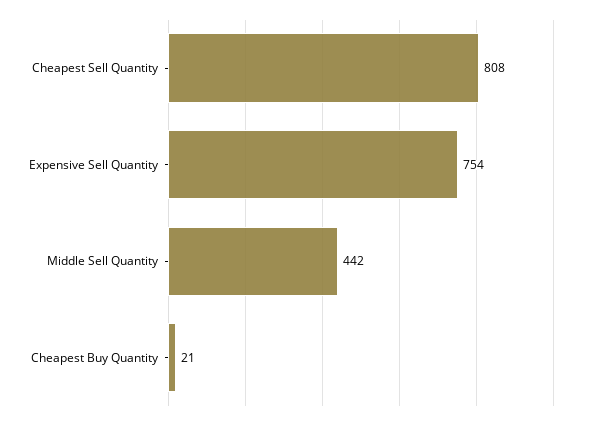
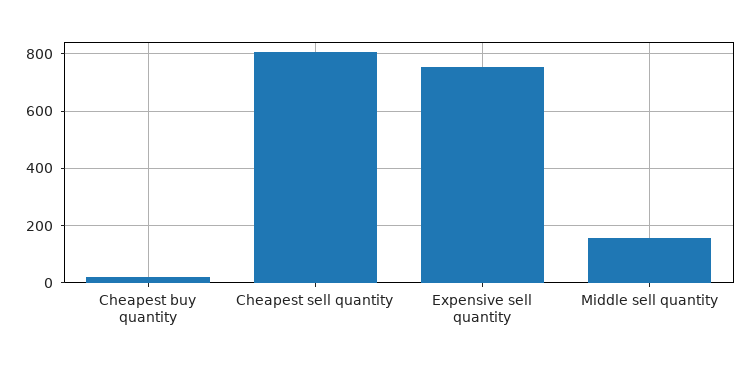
Middle Sell Quantity: 442 -> 150

